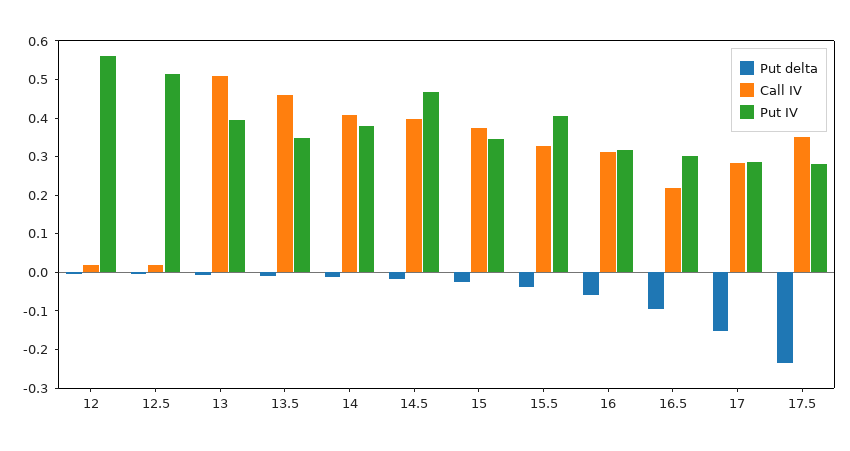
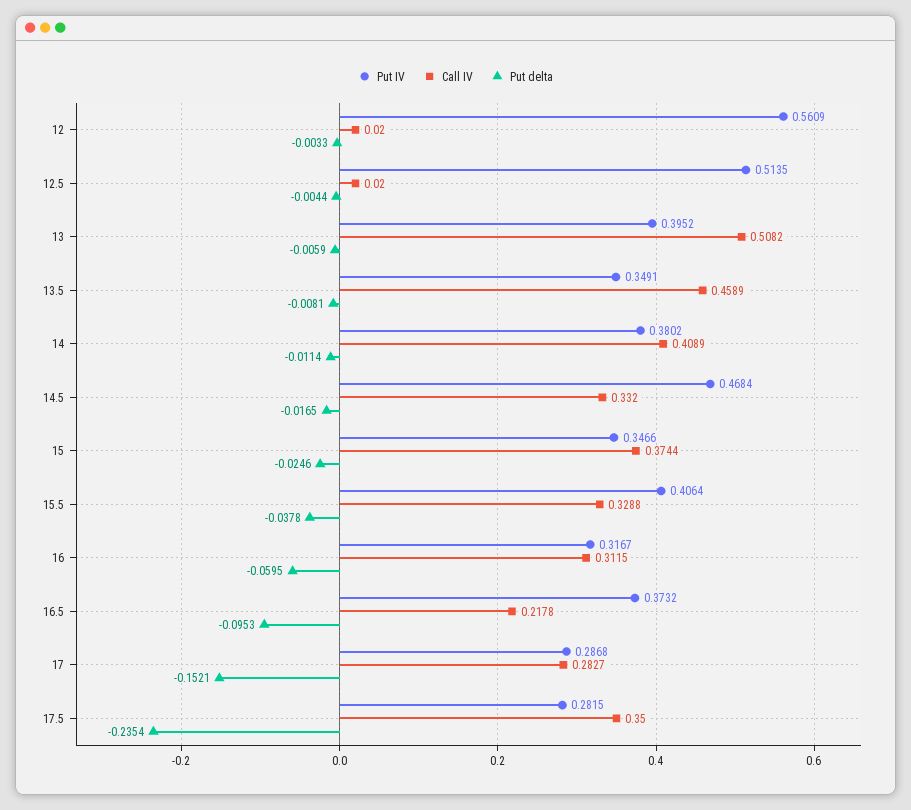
Call IV, 14.5: 0.4 -> 0.332
Put IV, 16.5: 0.3 -> 0.3732

